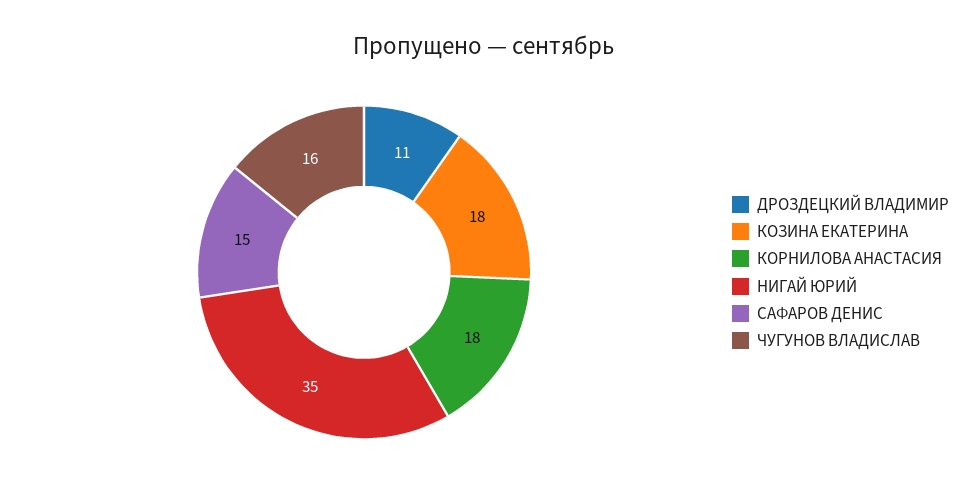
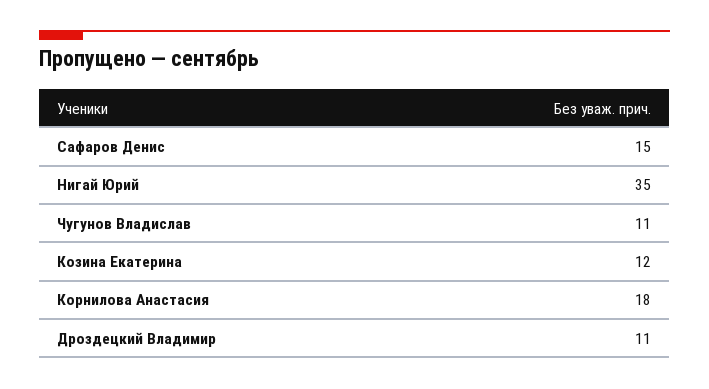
КОЗИНА ЕКАТЕРИНА: 18 -> 12
ЧУГУНОВ ВЛАДИСЛАВ: 16 -> 11

